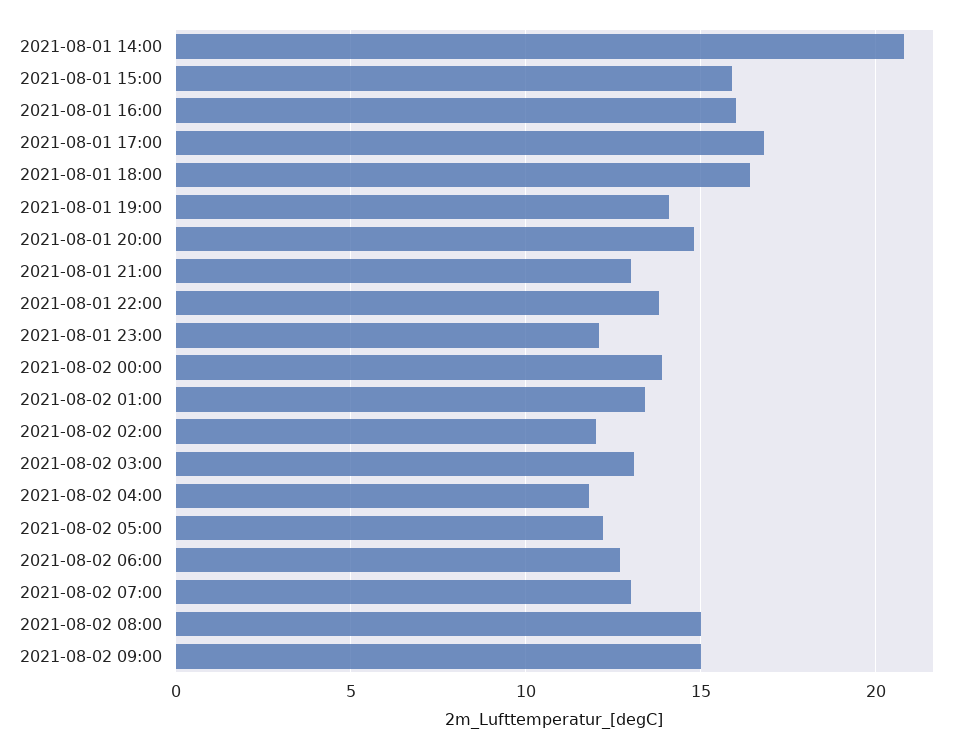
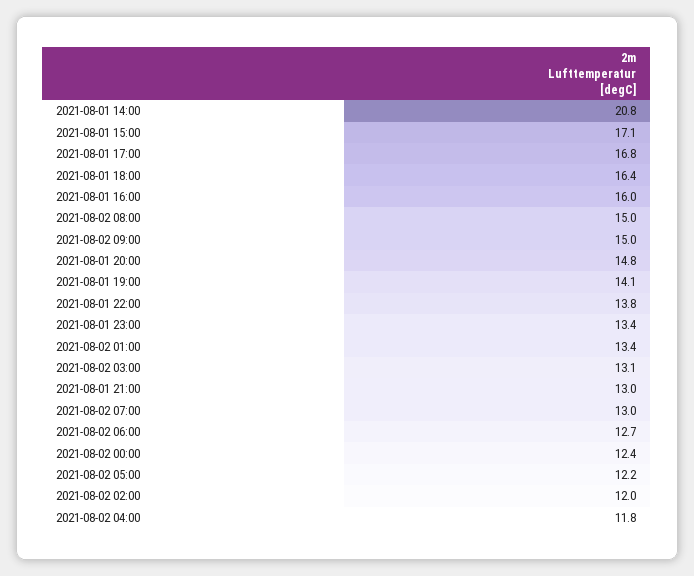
2021-08-01 15:00: 16 -> 17.1
2021-08-01 23:00: 12 -> 13.4
2021-08-02 00:00: 14 -> 12.4

